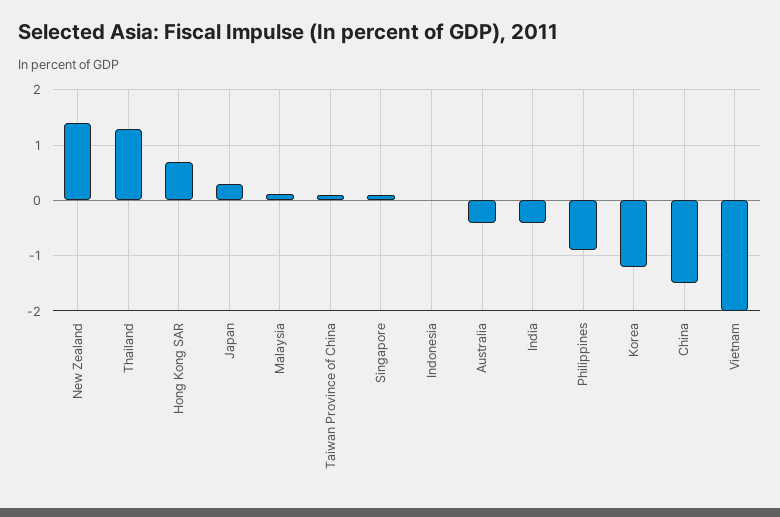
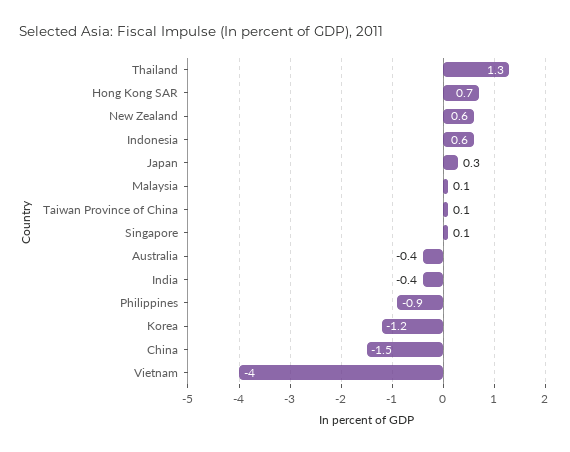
New Zealand: 1.4 -> 0.6
Indonesia: 0 -> 0.6
Vietnam: -2 -> -4

